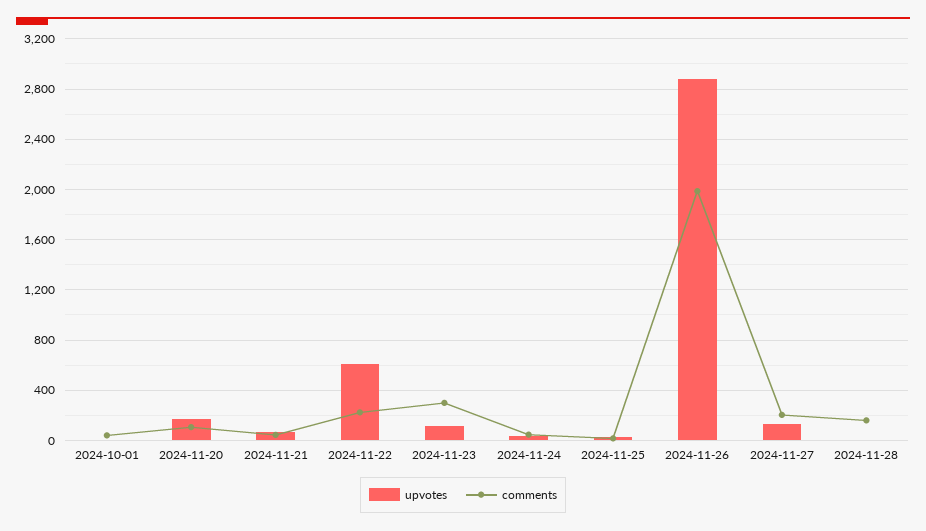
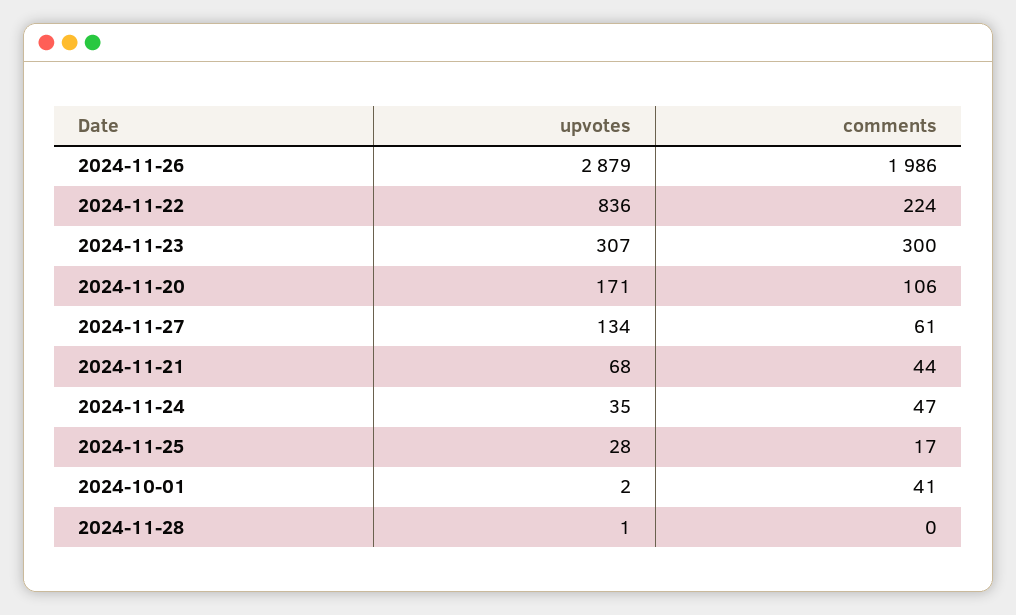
upvotes, 2024-11-22: 600 -> 836
upvotes, 2024-11-23: 100 -> 307
comments, 2024-11-27: 200 -> 61
comments, 2024-11-28: 150 -> 0

